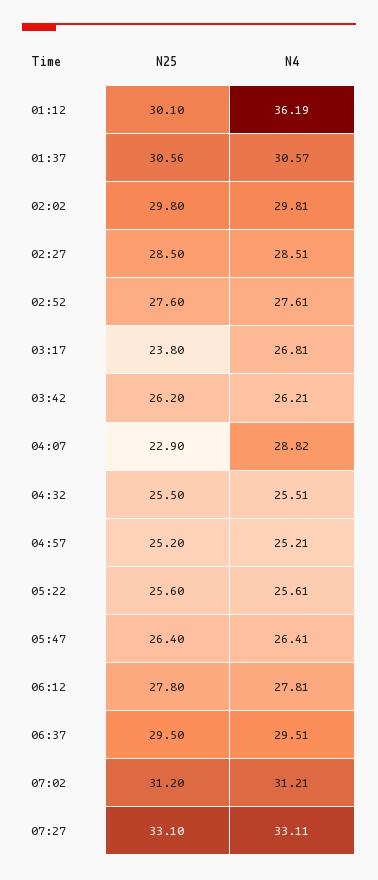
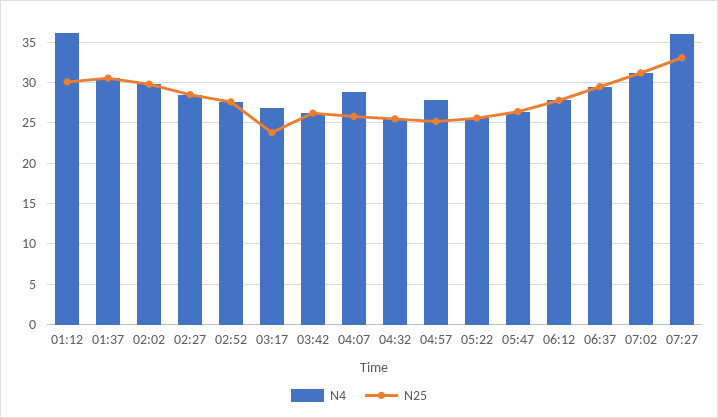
N25, 04:07: 22.9 -> 26
N4, 04:57: 25.21 -> 28
N4, 07:27: 33.11 -> 36

